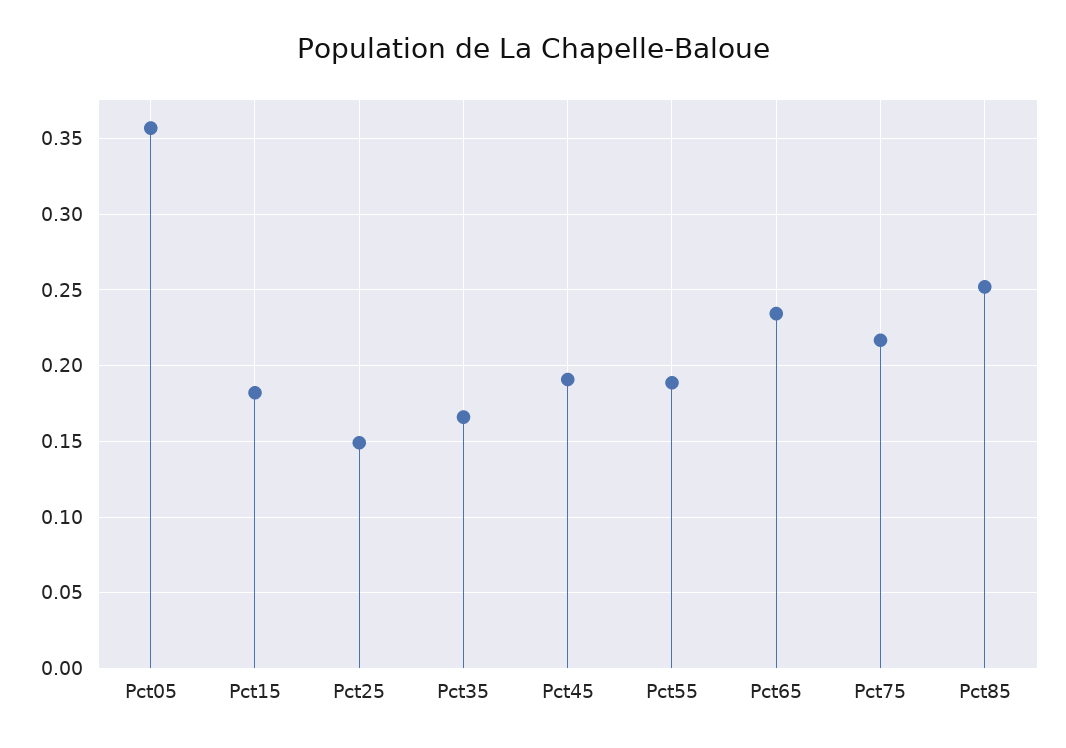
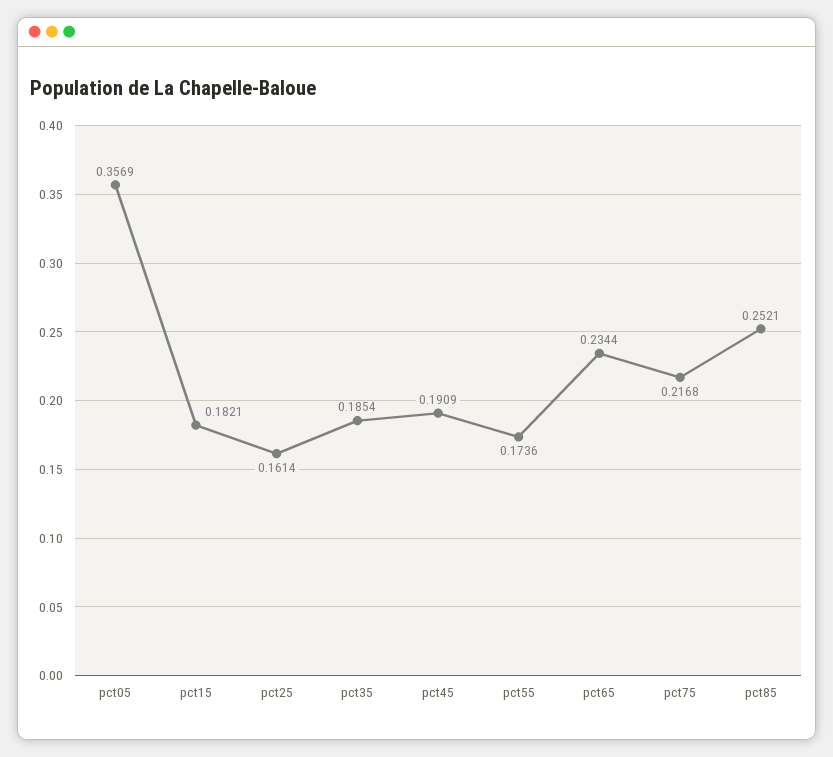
Pct25: 0.15 -> 0.1614
Pct35: 0.165 -> 0.1854
Pct55: 0.19 -> 0.1736

